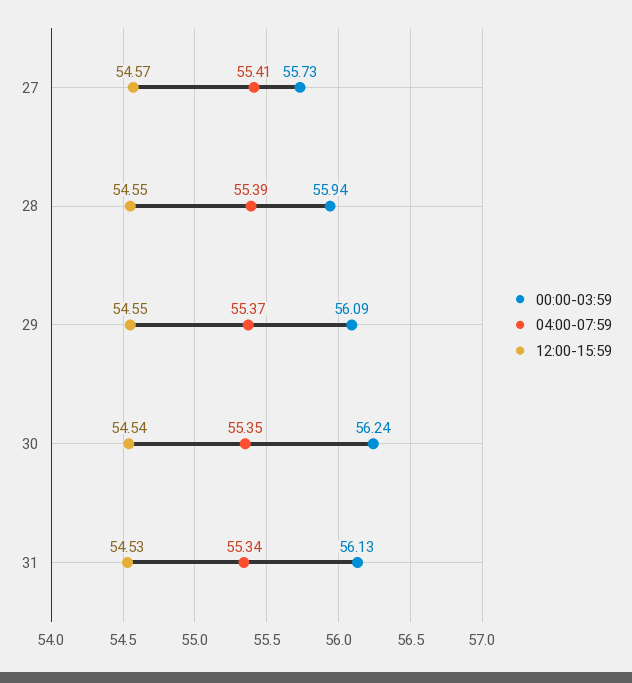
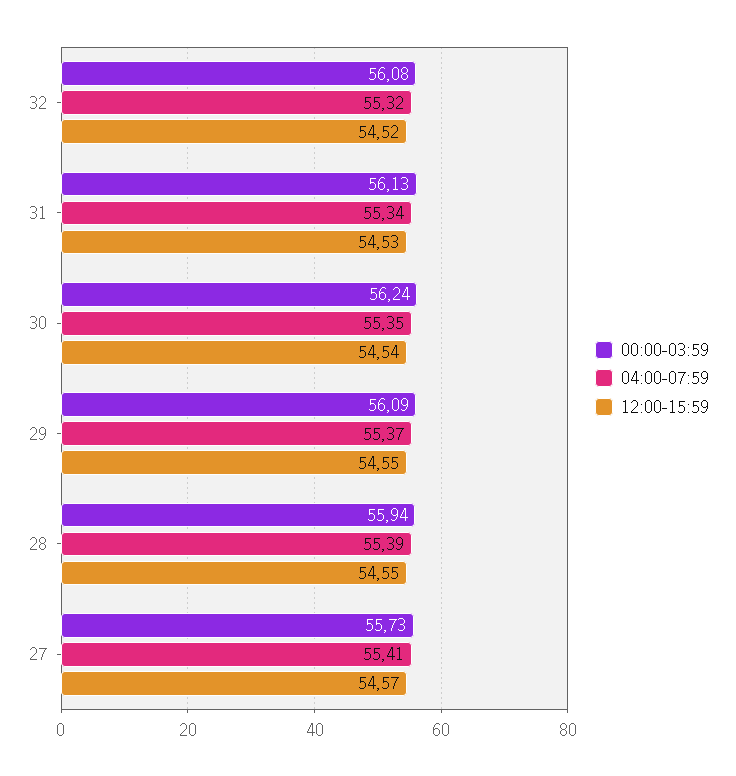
00:00-03:59, 32: none -> 56.08
04:00-07:59, 32: none -> 55.32
12:00-15:59, 32: none -> 54.52

